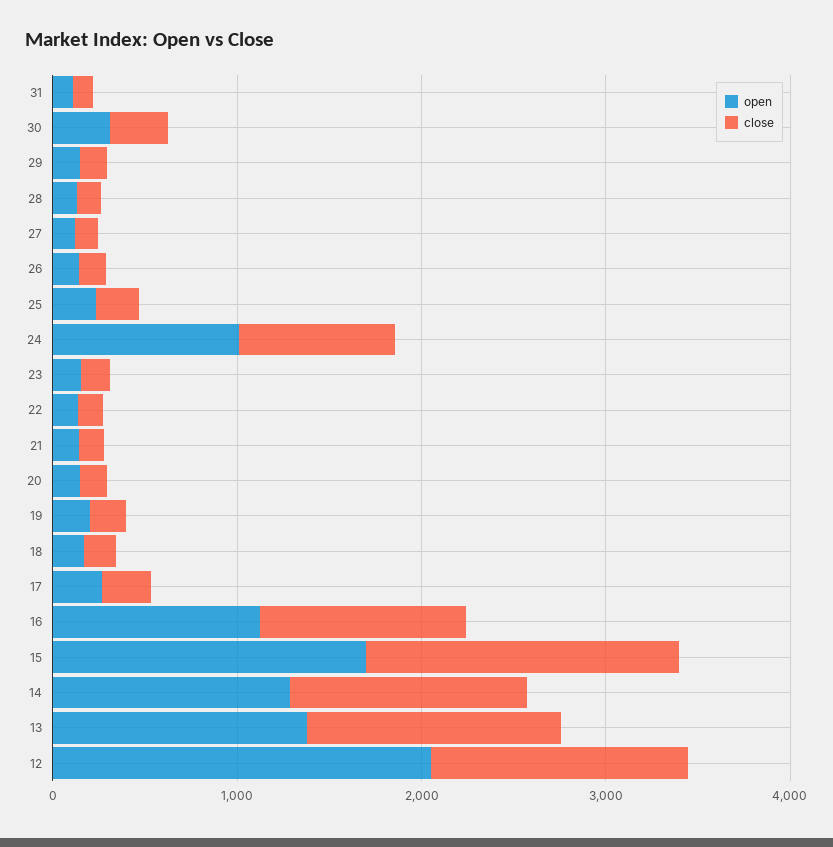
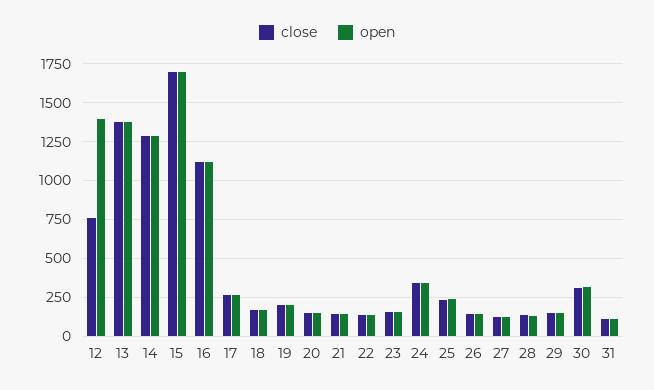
open, 24: 1000 -> 350
close, 24: 800 -> 350
open, 12: 2000 -> 1400
close, 12: 1400 -> 750

